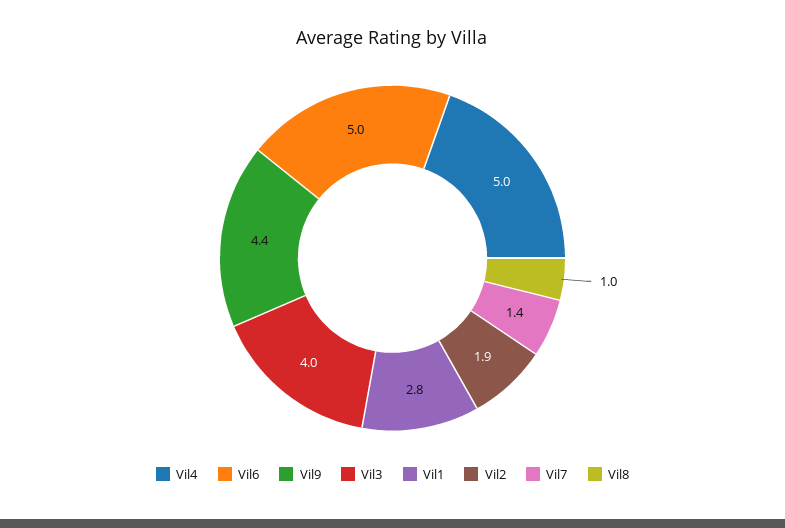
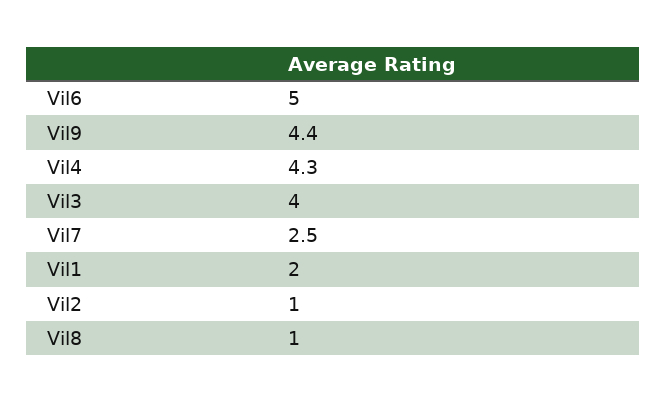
Vil4: 5 -> 4.3
Vil1: 2.8 -> 2
Vil2: 1.9 -> 1
Vil7: 1.4 -> 2.5

